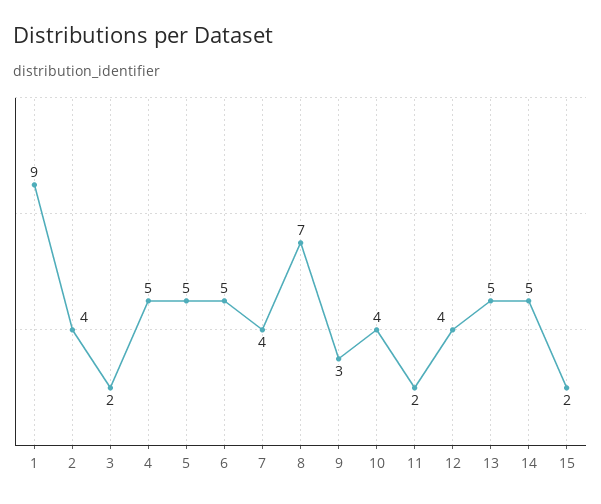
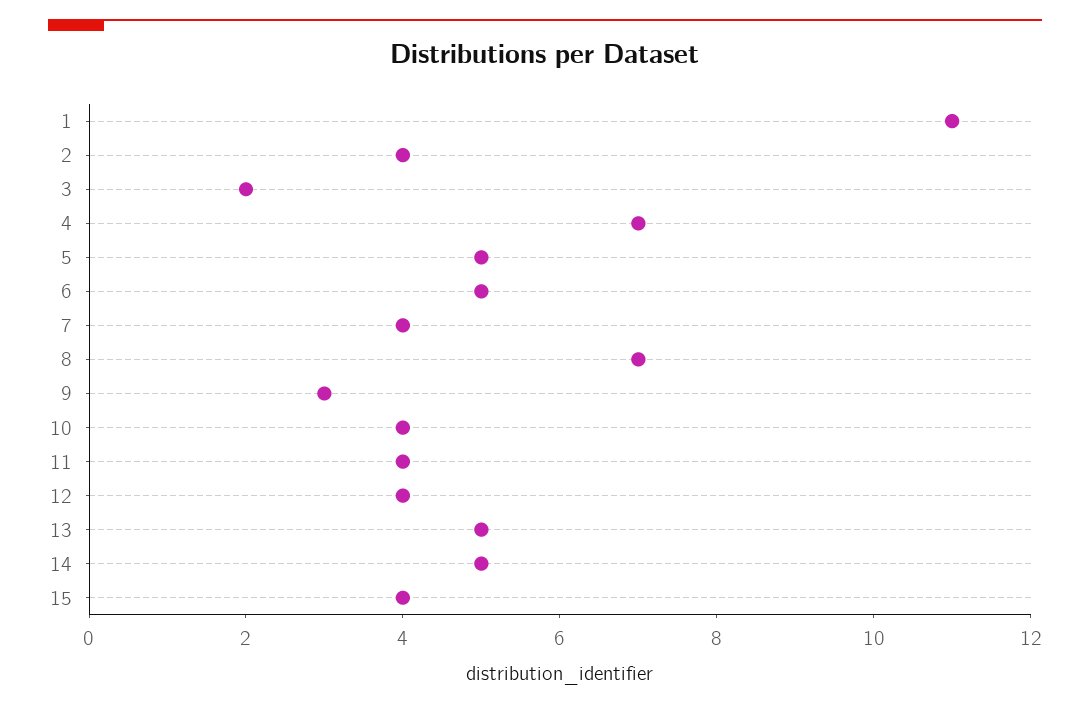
1: 9 -> 11
4: 5 -> 7
11: 2 -> 4
15: 2 -> 4

